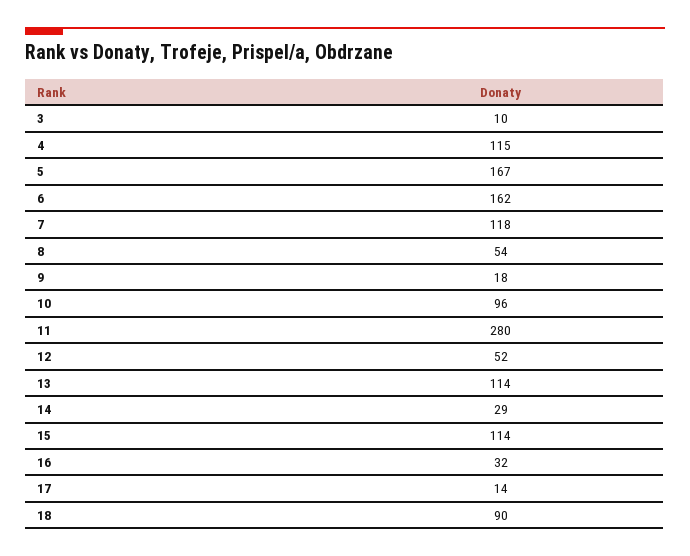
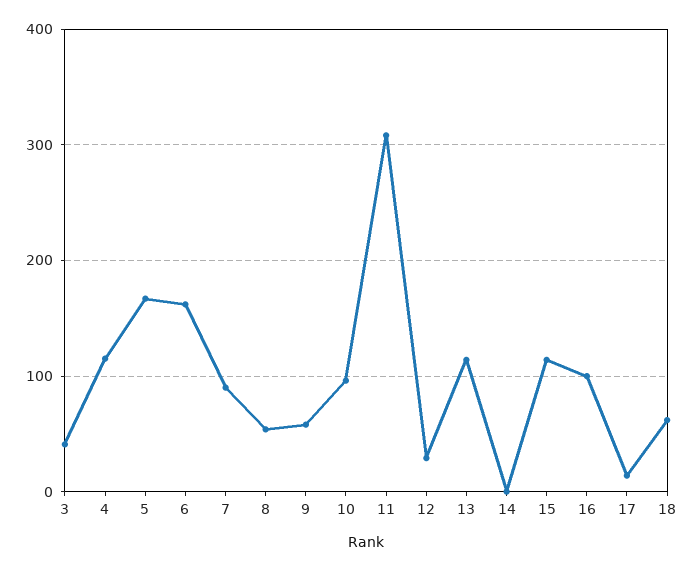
3: 10 -> 40
7: 118 -> 90
9: 18 -> 60
11: 280 -> 310
12: 52 -> 30
14: 29 -> 0
16: 32 -> 100
18: 90 -> 60

